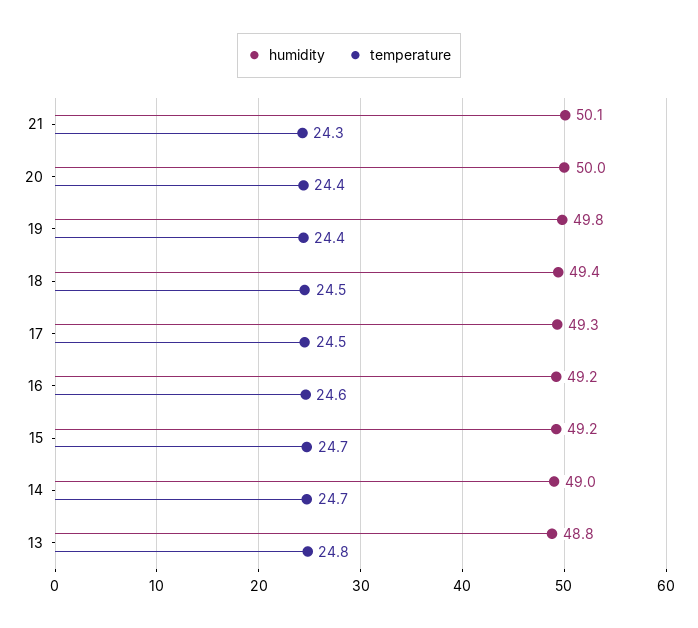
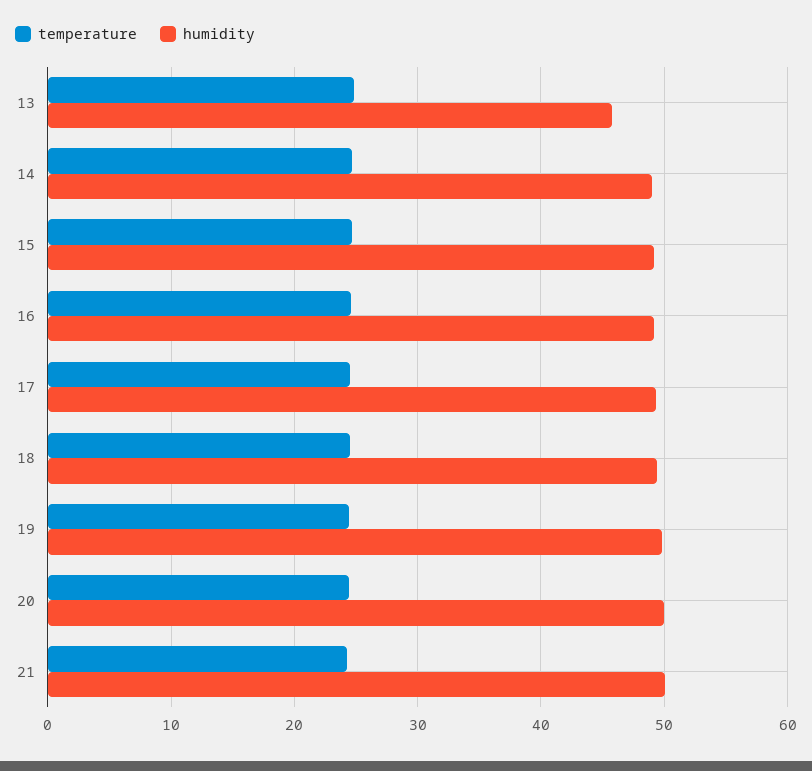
humidity, 13: 48.8 -> 46

